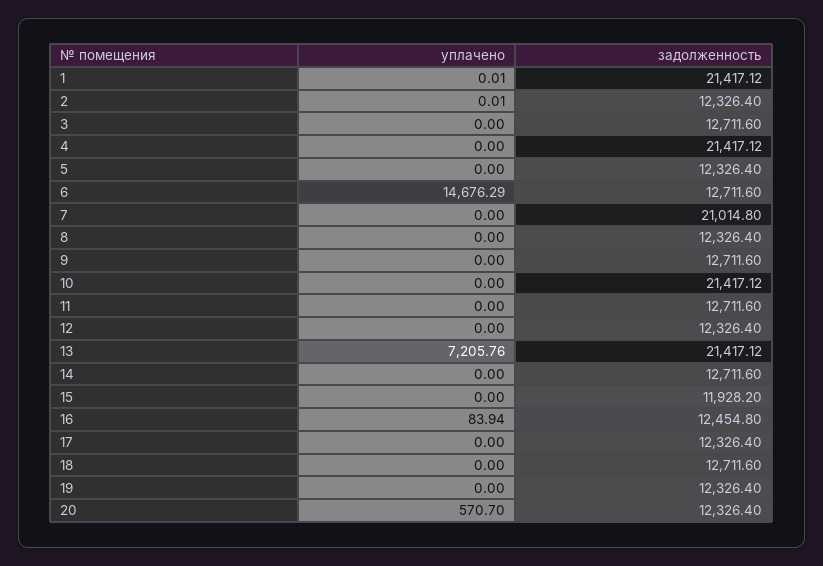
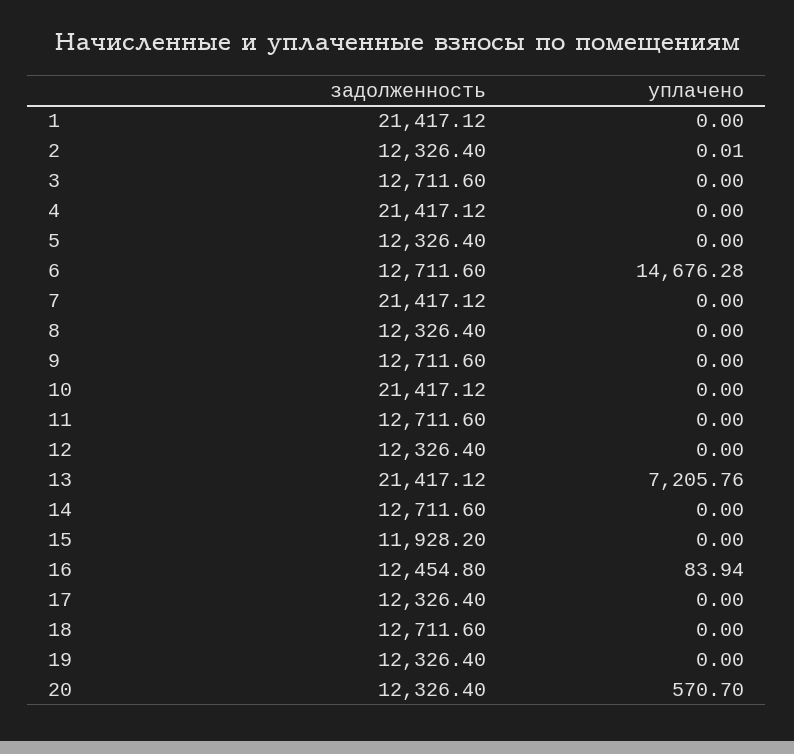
уплачено, 1: 0.01 -> 0
уплачено, 6: 14676.29 -> 14676.28
задолженность, 7: 21014.8 -> 21417.12

